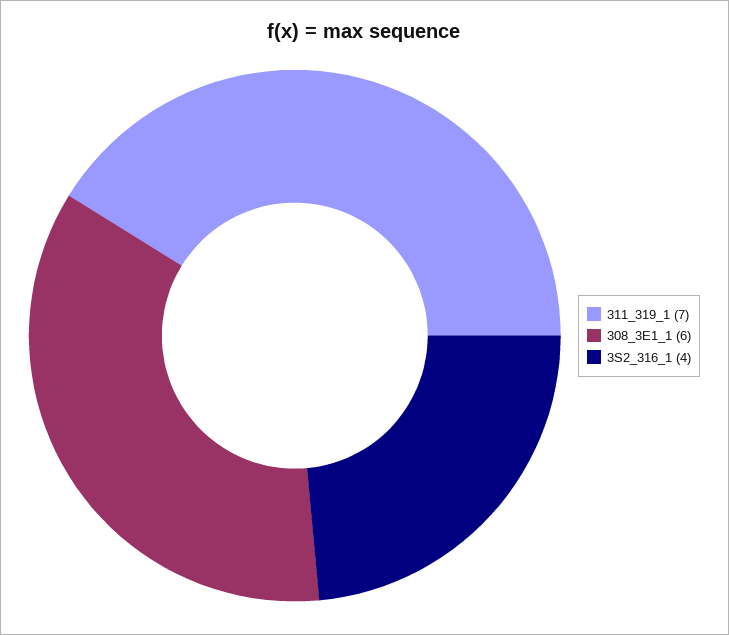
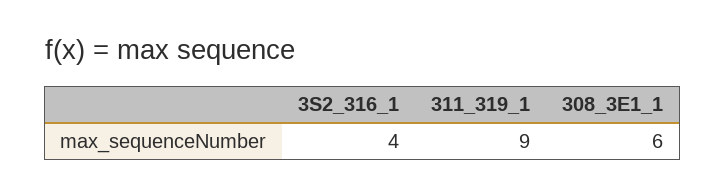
311_319_1: 7 -> 9

